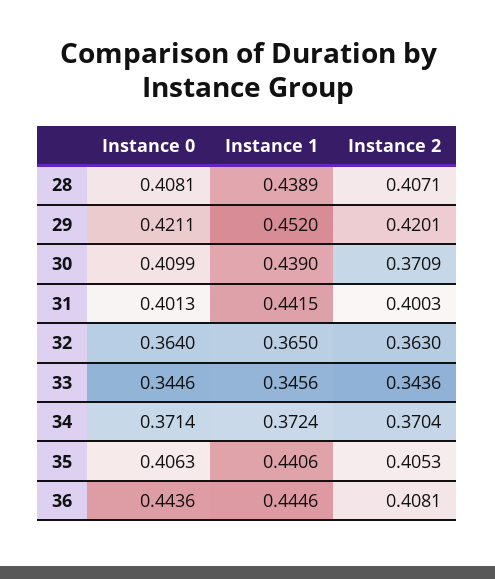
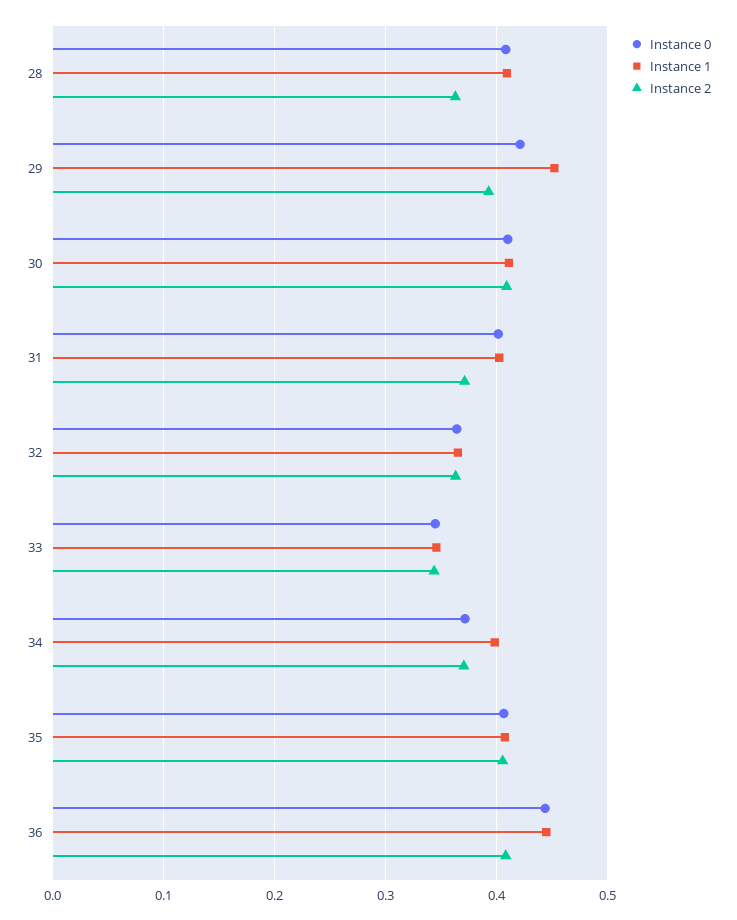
Instance 1, 28: 0.4389 -> 0.41
Instance 2, 28: 0.4071 -> 0.36
Instance 2, 29: 0.4201 -> 0.39
Instance 1, 30: 0.439 -> 0.41
Instance 2, 30: 0.3709 -> 0.41
Instance 1, 31: 0.4415 -> 0.4
Instance 2, 31: 0.4003 -> 0.37
Instance 1, 34: 0.3724 -> 0.4
Instance 1, 35: 0.4406 -> 0.41

